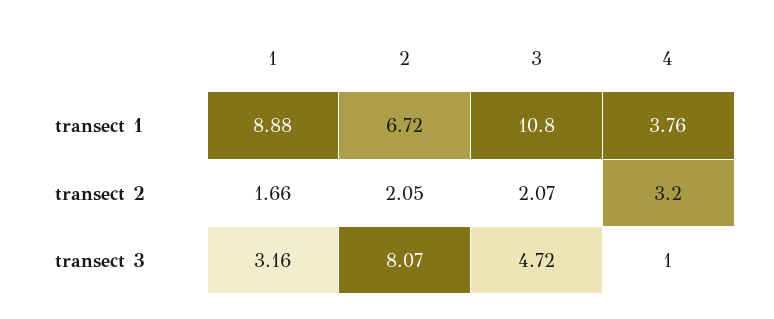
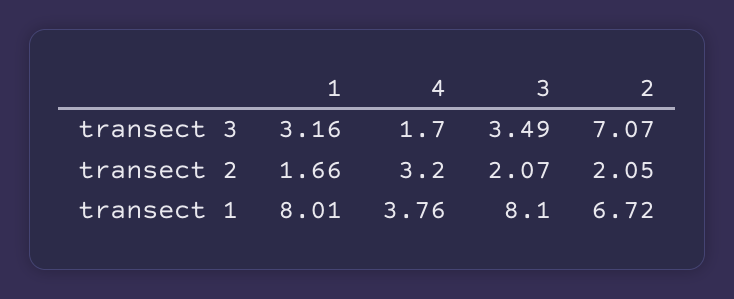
1, transect 1: 8.88 -> 8.01
3, transect 1: 10.8 -> 8.1
2, transect 3: 8.07 -> 7.07
3, transect 3: 4.72 -> 3.49
4, transect 3: 1 -> 1.7

